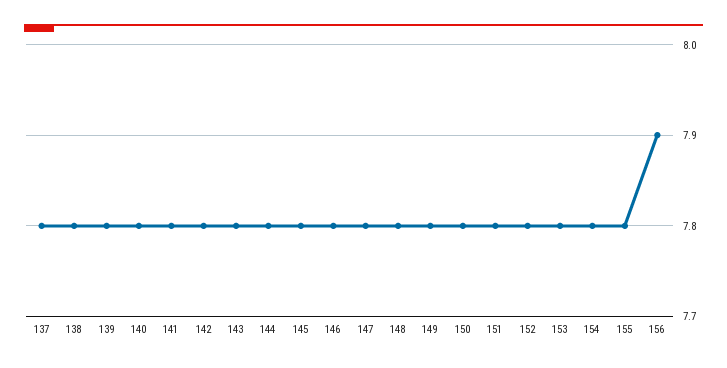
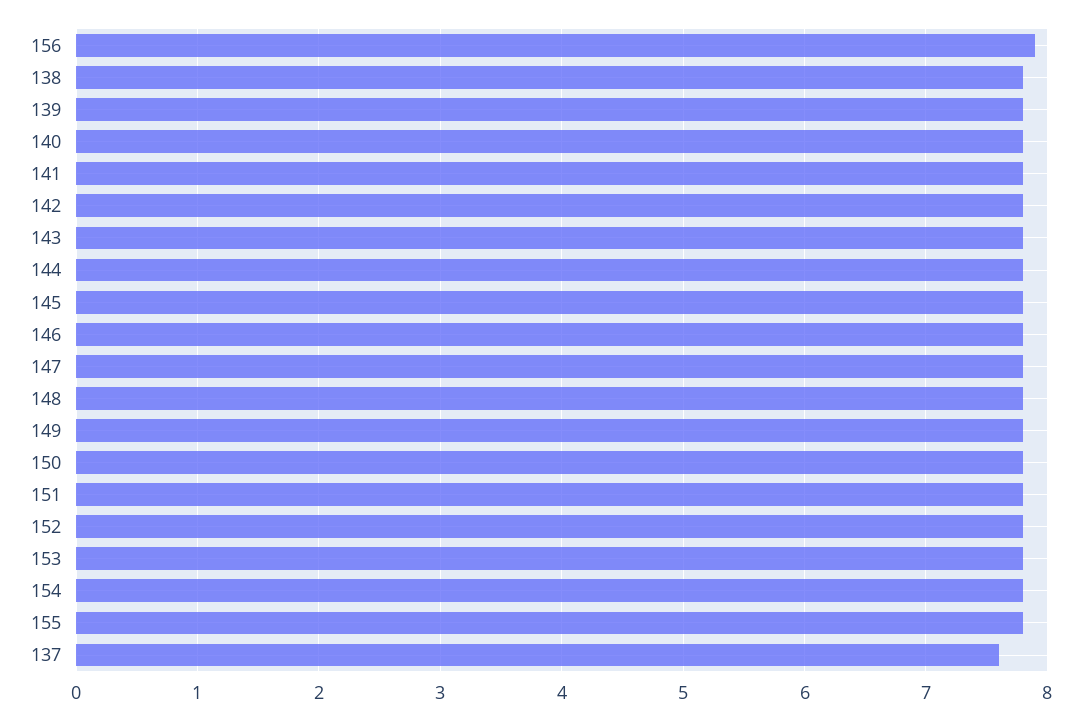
137: 7.8 -> 7.6

